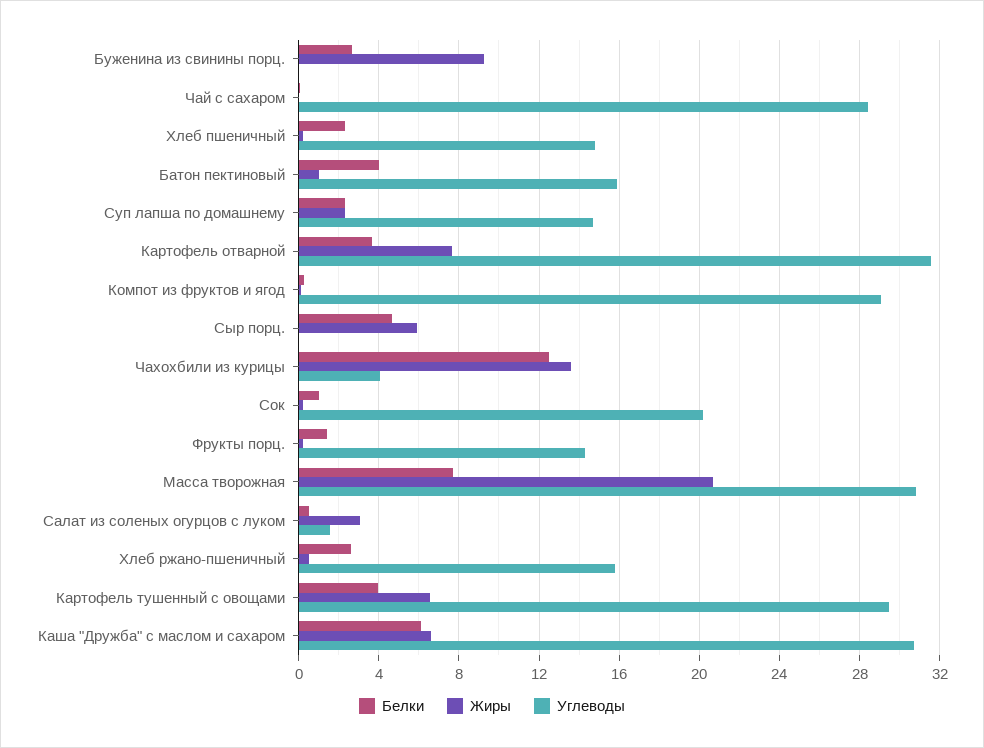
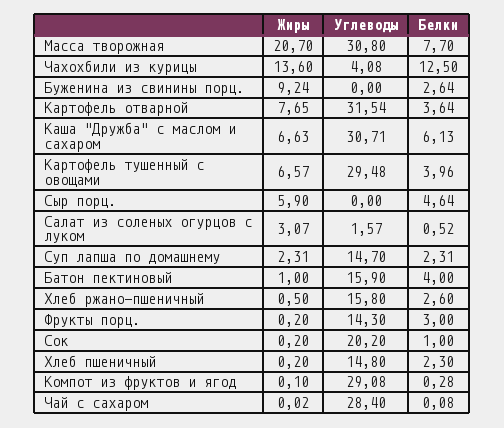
Белки, Фрукты порц.: 1.5 -> 3

